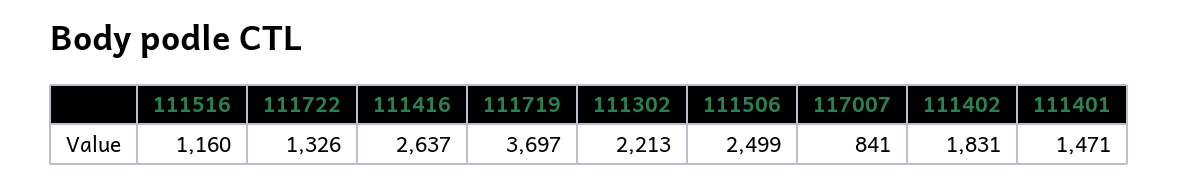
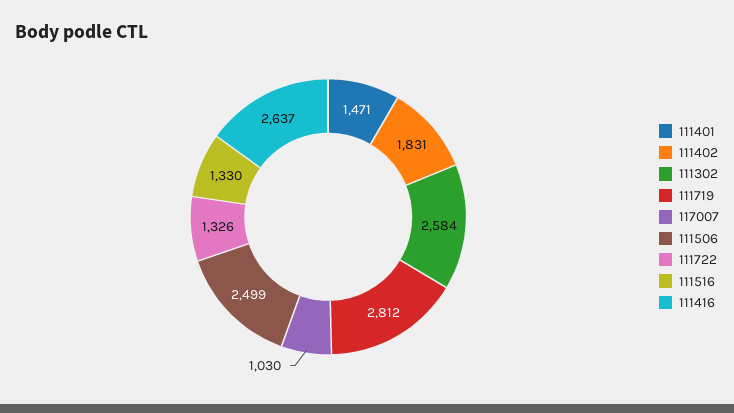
111516: 1160 -> 1330
111719: 3697 -> 2812
111302: 2213 -> 2584
117007: 841 -> 1030

